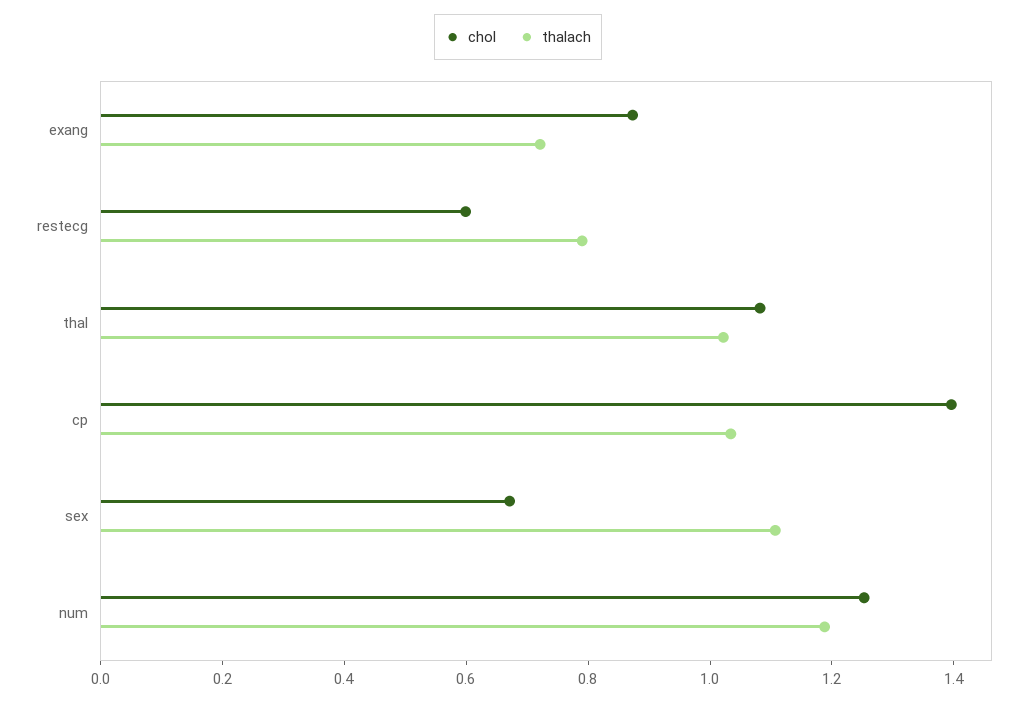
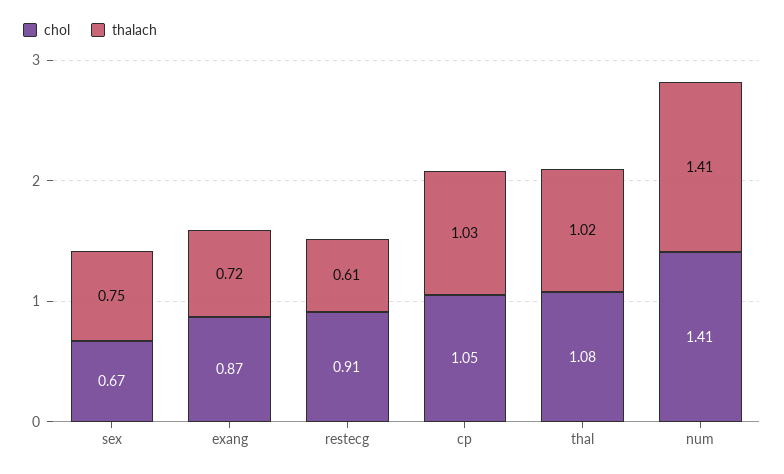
chol, restecg: 0.6 -> 0.91
thalach, restecg: 0.8 -> 0.61
chol, cp: 1.4 -> 1.05
thalach, sex: 1.1 -> 0.75
chol, num: 1.25 -> 1.41
thalach, num: 1.2 -> 1.41

